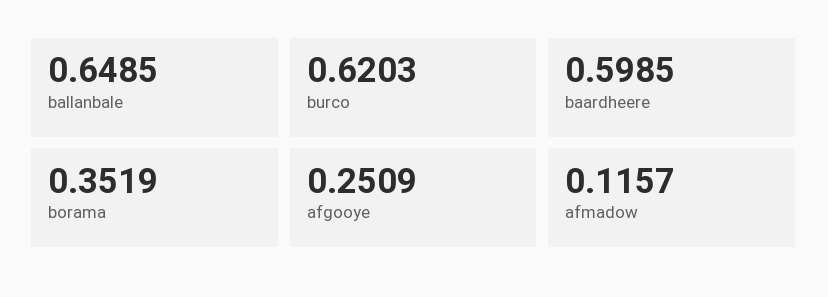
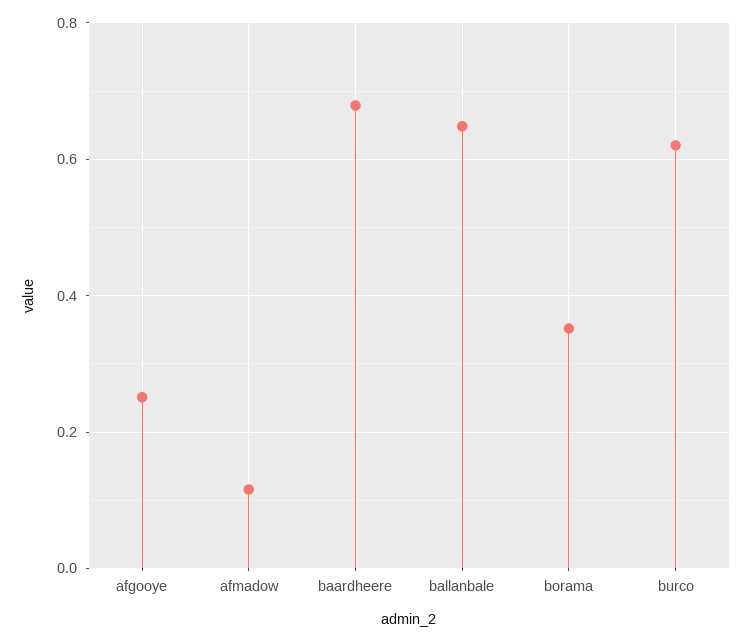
baardheere: 0.5985 -> 0.68

